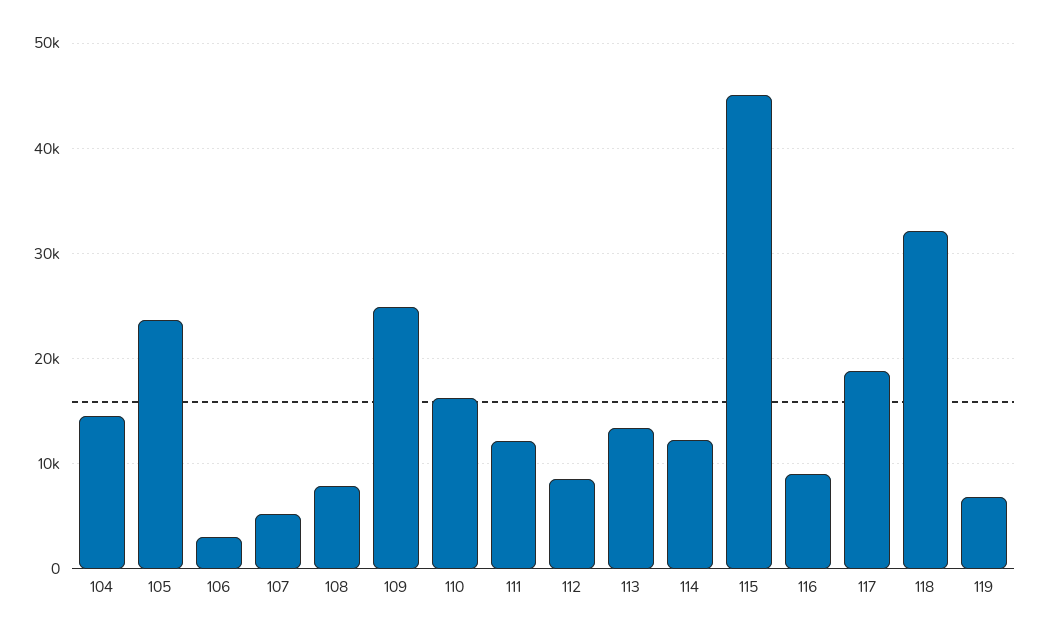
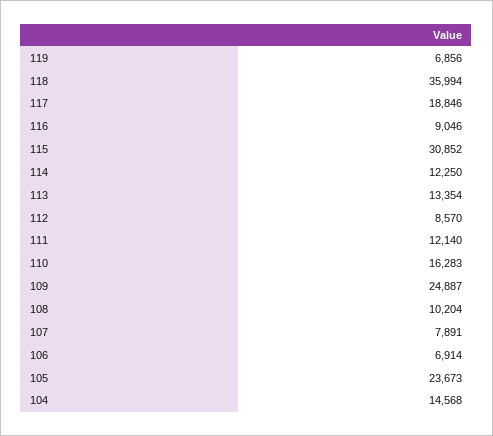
106: 3000 -> 6914
107: 5000 -> 7891
108: 8000 -> 10204
115: 45000 -> 30852
118: 32000 -> 35994

